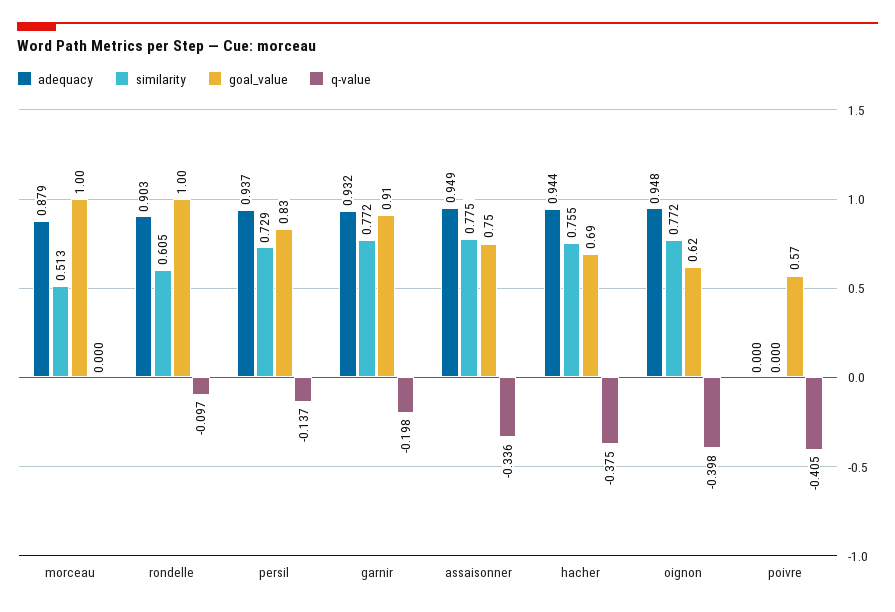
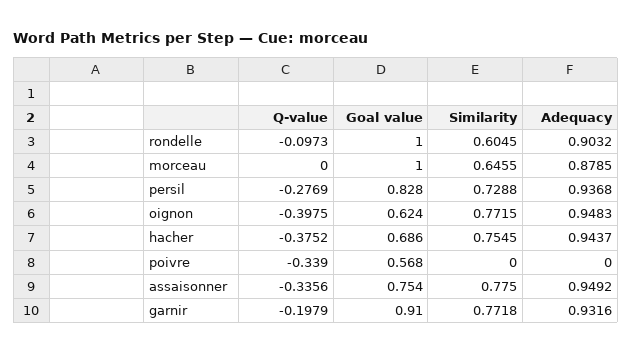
similarity, morceau: 0.513 -> 0.6455
q-value, persil: -0.137 -> -0.2769
q-value, poivre: -0.405 -> -0.339

